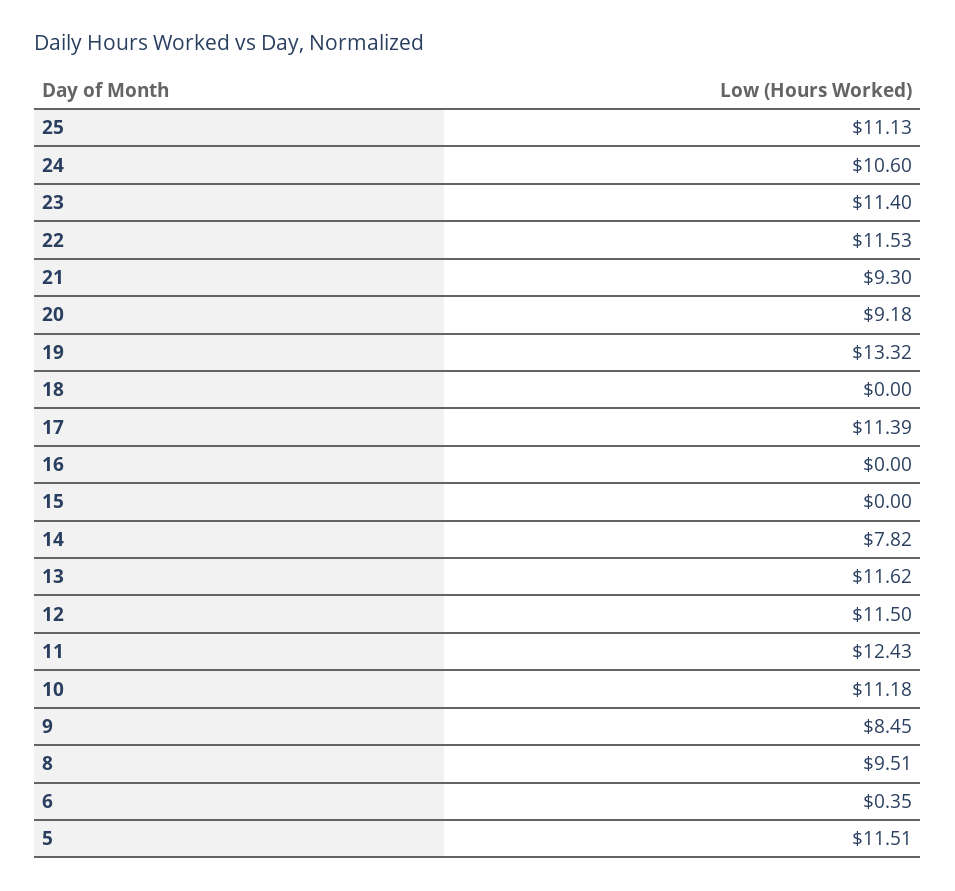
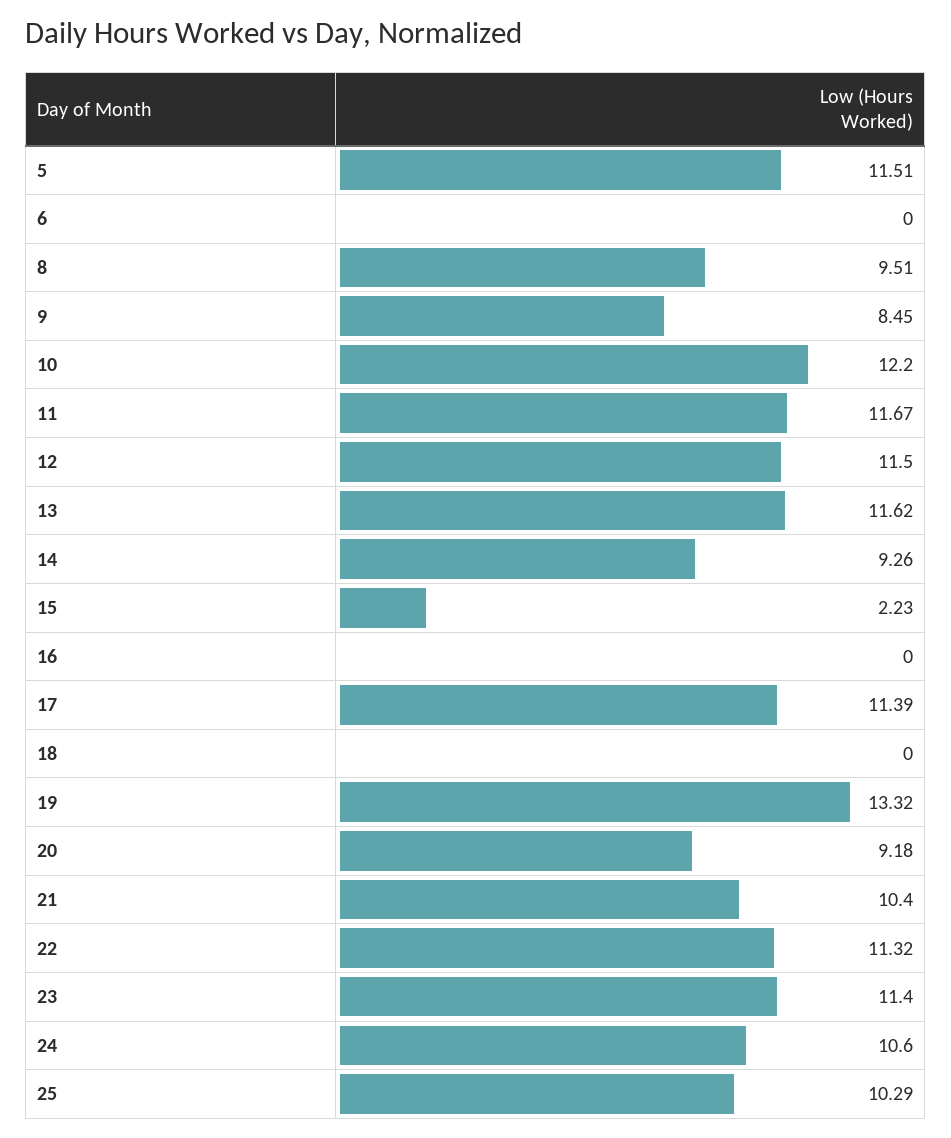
25: 11.13 -> 10.29
22: 11.53 -> 11.32
21: 9.3 -> 10.4
15: 0 -> 2.23
14: 7.82 -> 9.26
11: 12.43 -> 11.67
10: 11.18 -> 12.2
6: 0.35 -> 0

